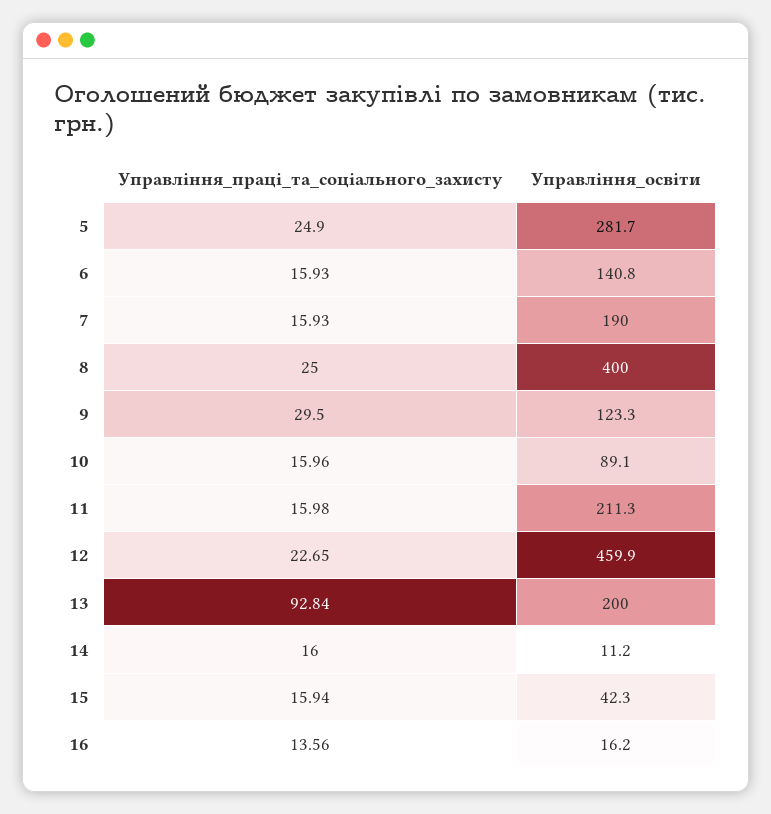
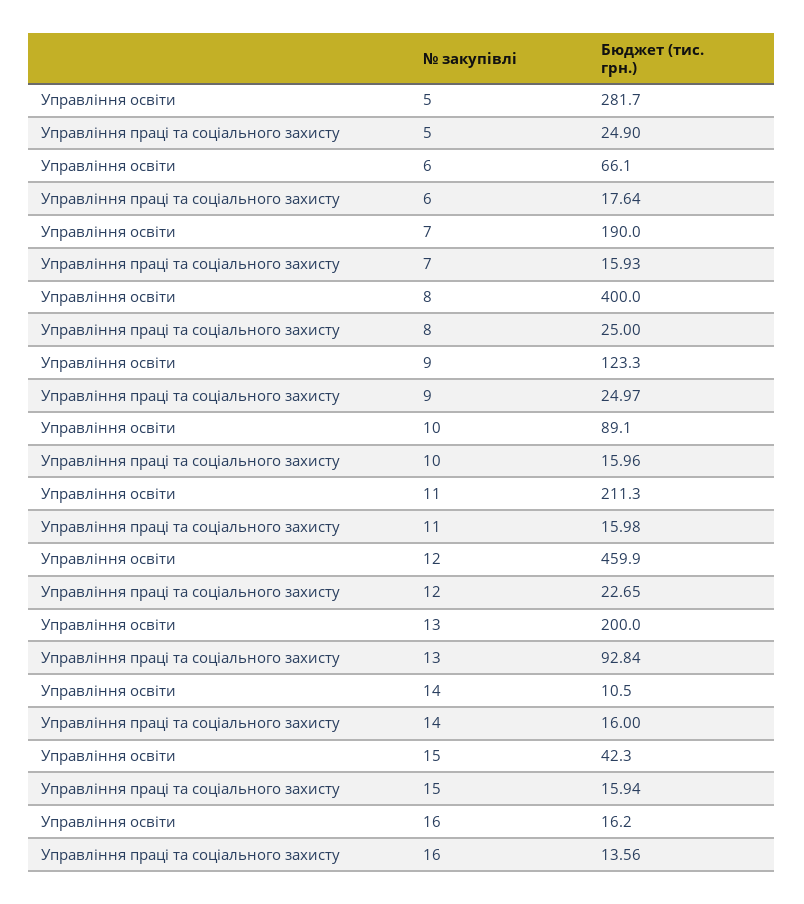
Управління_праці_та_соціального_захисту, 6: 15.93 -> 17.64
Управління_освіти, 6: 140.8 -> 66.1
Управління_праці_та_соціального_захисту, 9: 29.5 -> 24.97
Управління_освіти, 14: 11.2 -> 10.5

